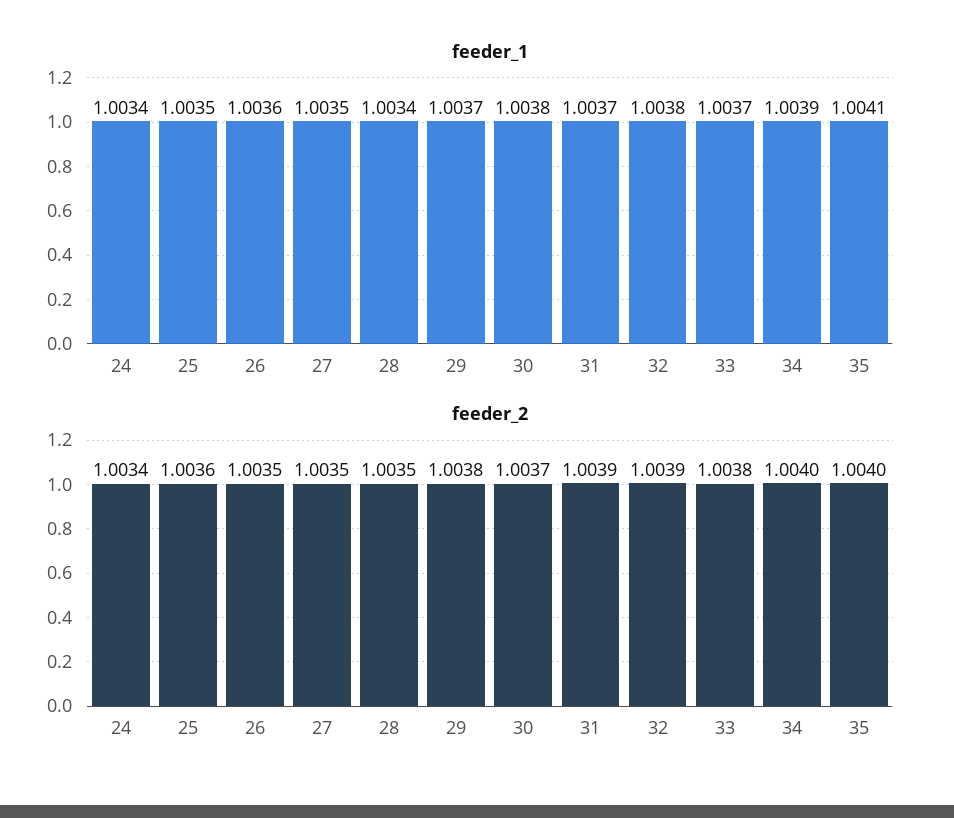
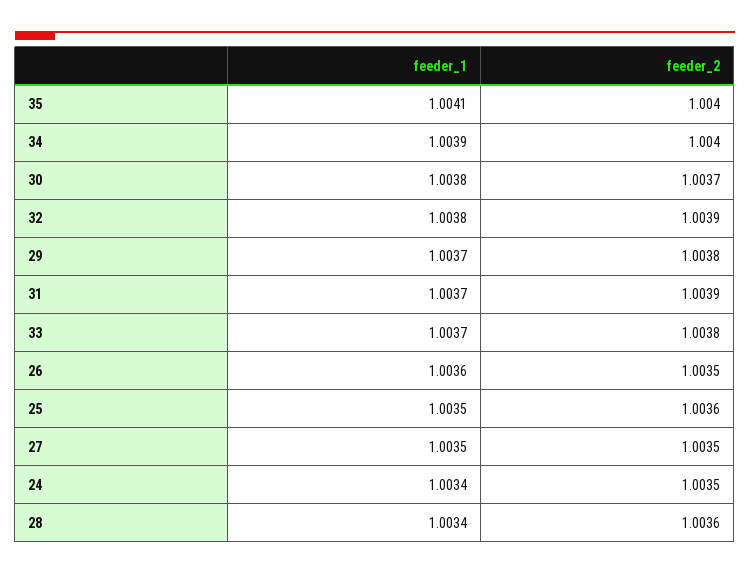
feeder_2, 24: 1.0034 -> 1.0035
feeder_2, 28: 1.0035 -> 1.0036

